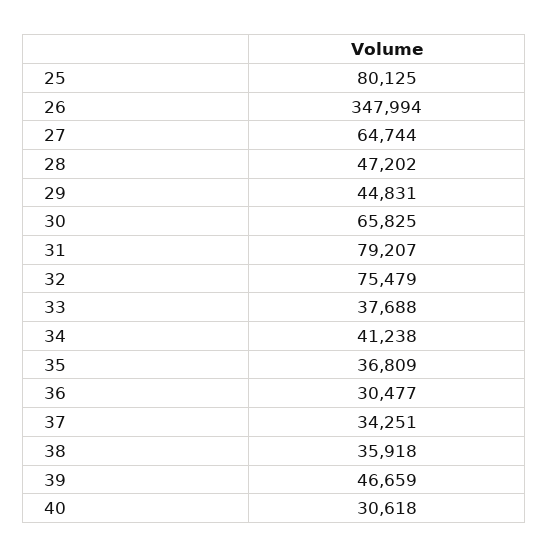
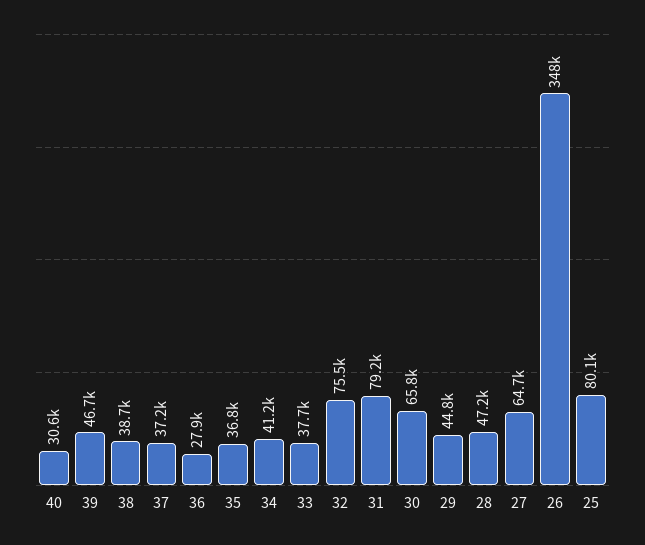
36: 30477 -> 27900
37: 34251 -> 37200
38: 35918 -> 38700

